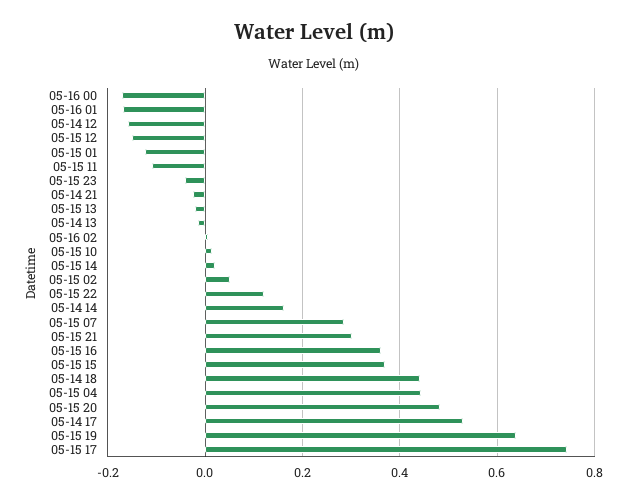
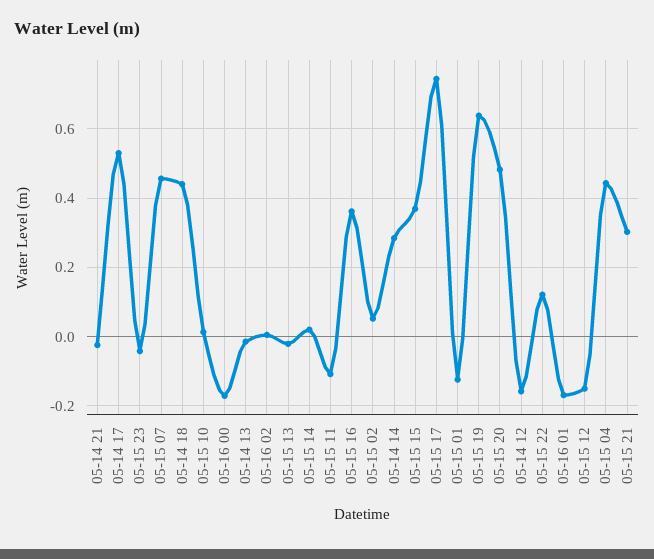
05-14 14: 0.16 -> 0.28
05-15 07: 0.28 -> 0.46

